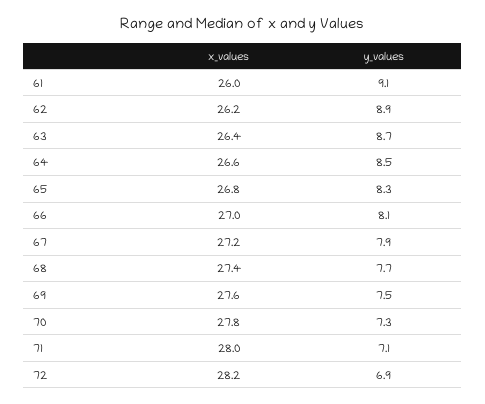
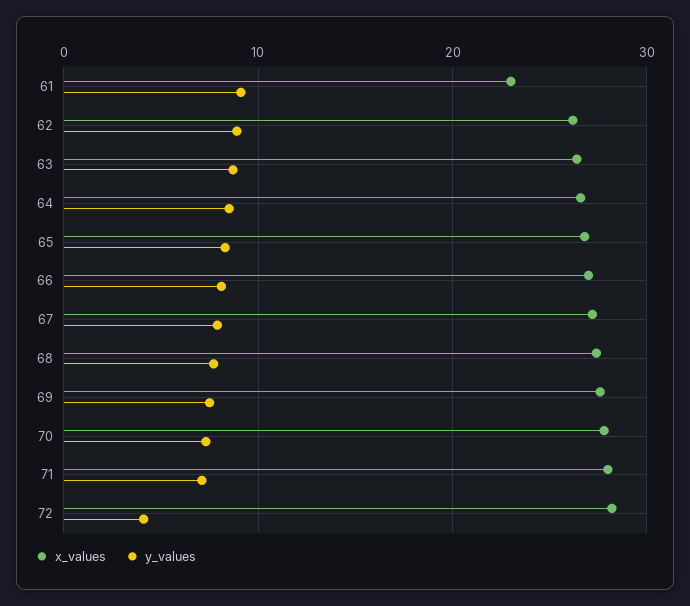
x_values, 61: 26 -> 23
y_values, 72: 6.9 -> 4

